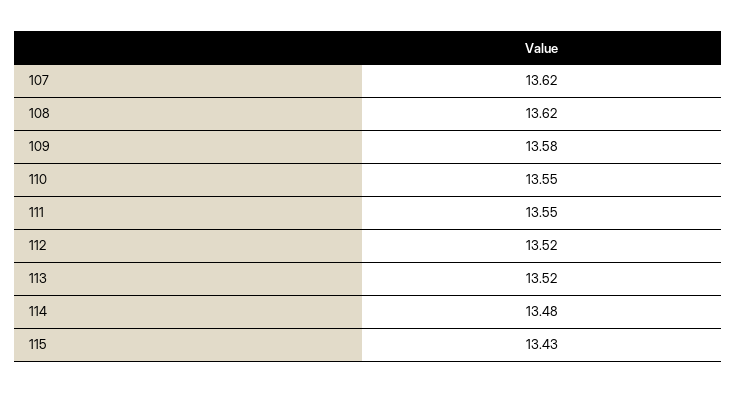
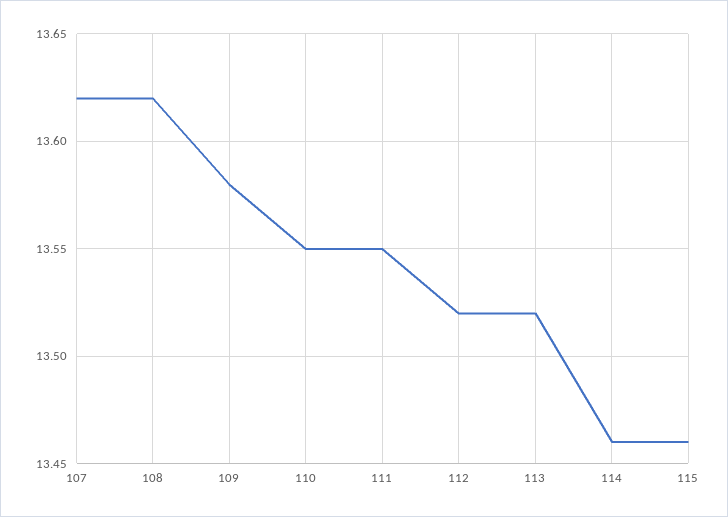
114: 13.48 -> 13.46
115: 13.43 -> 13.46

